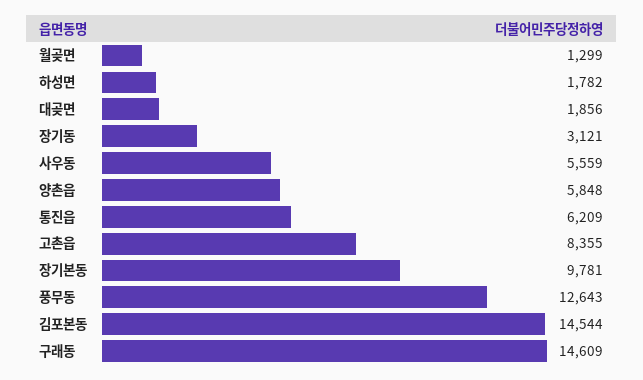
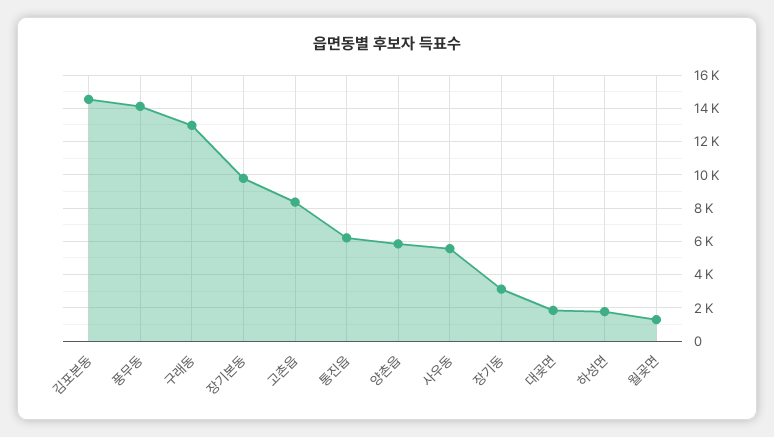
풍무동: 12643 -> 14000
구래동: 14609 -> 13000

